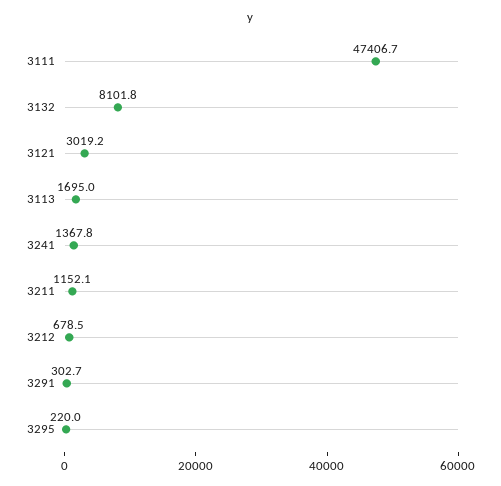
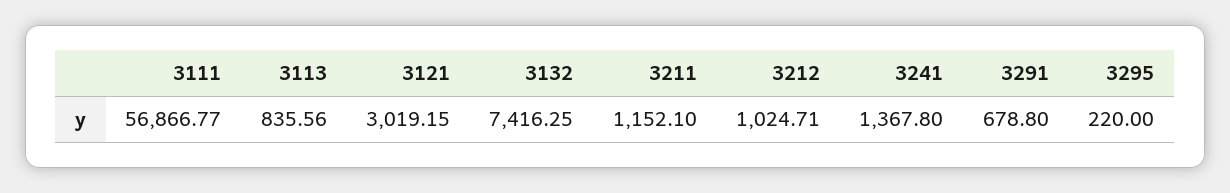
3111: 47406.7 -> 56866.77
3132: 8101.8 -> 7416.25
3113: 1695 -> 835.56
3212: 678.5 -> 1024.71
3291: 302.7 -> 678.8

